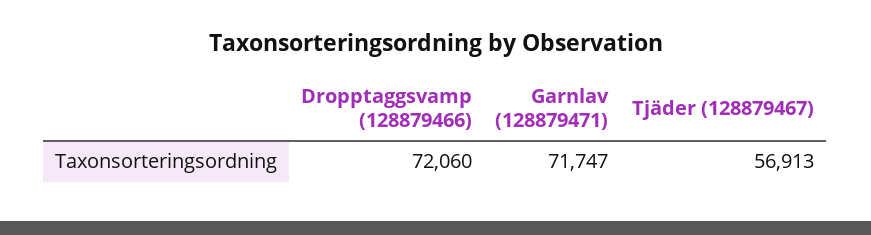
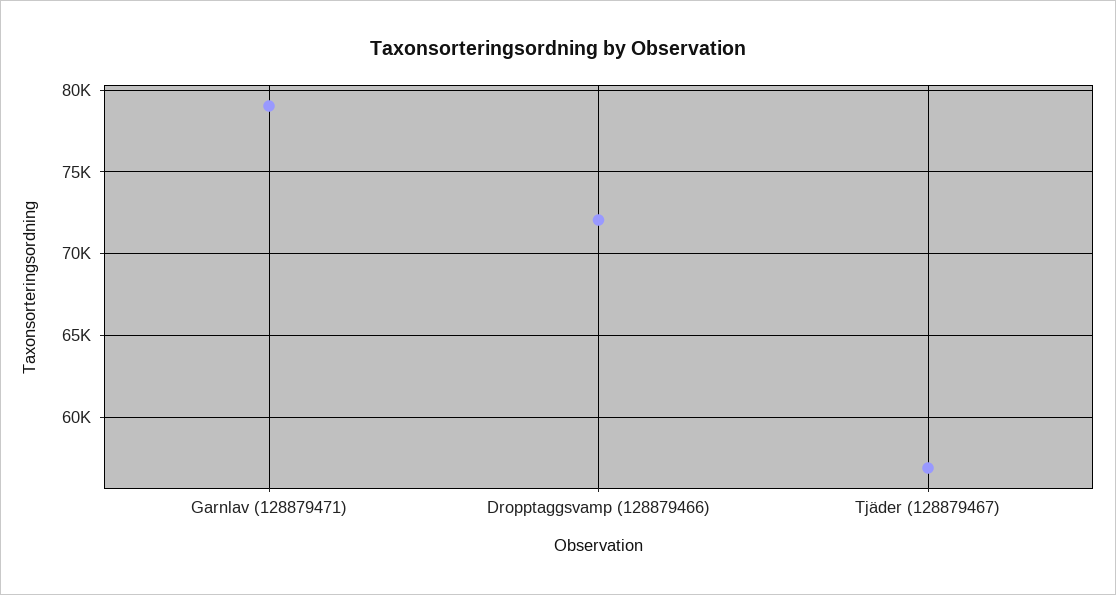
Garnlav (128879471): 71747 -> 79000

